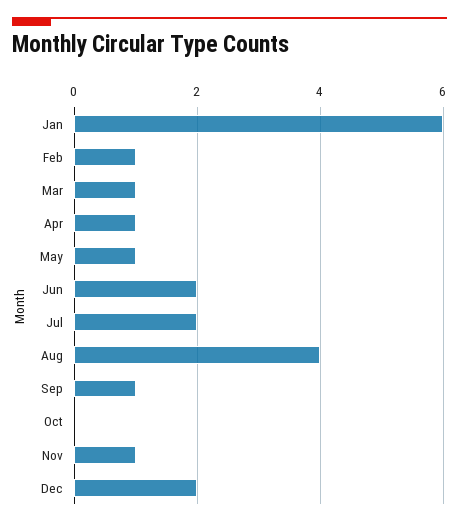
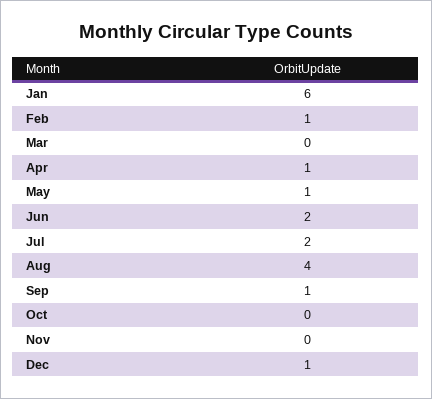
Mar: 1 -> 0
Nov: 1 -> 0
Dec: 2 -> 1

